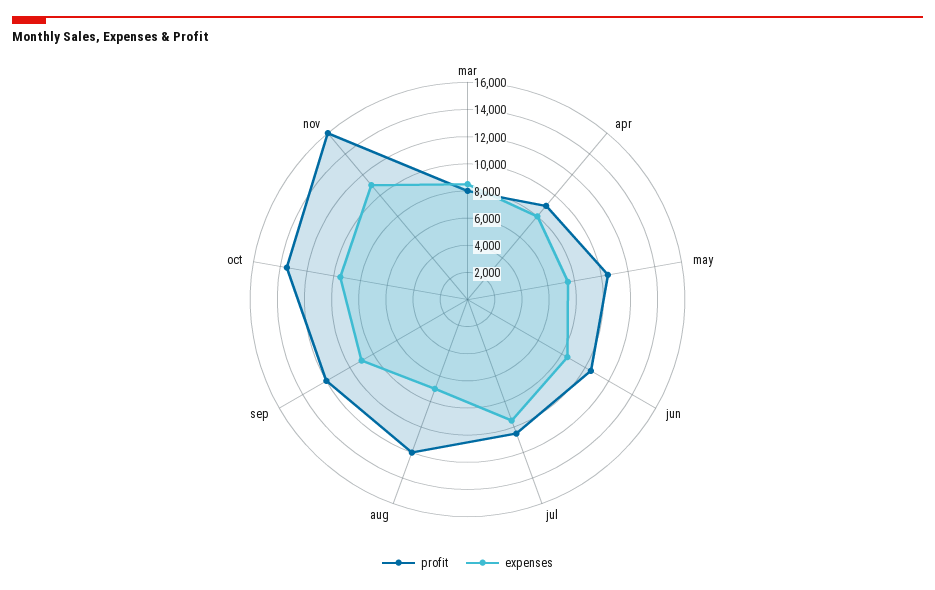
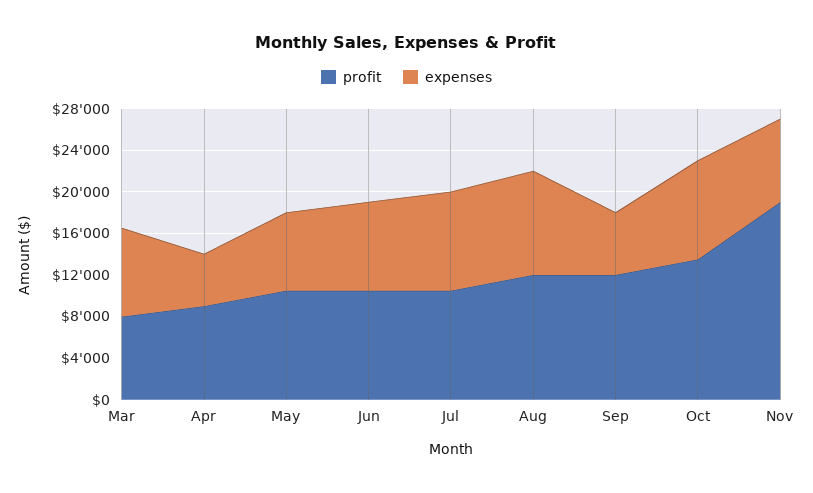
expenses, apr: 8000 -> 5000
expenses, aug: 7000 -> 10000
expenses, sep: 9000 -> 6000
profit, nov: 16000 -> 19000
expenses, nov: 11000 -> 8000

